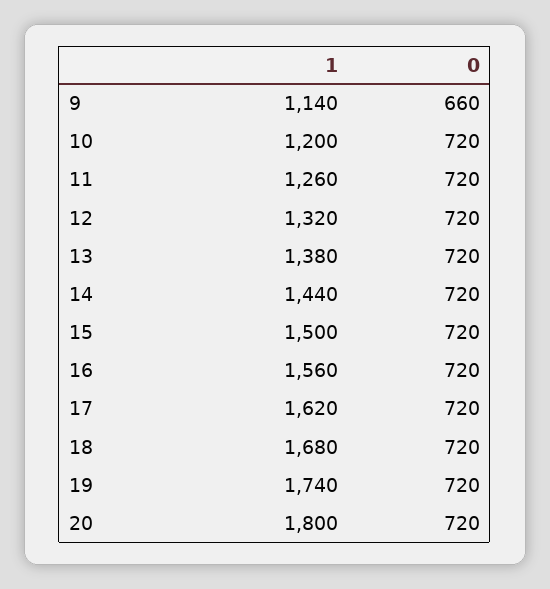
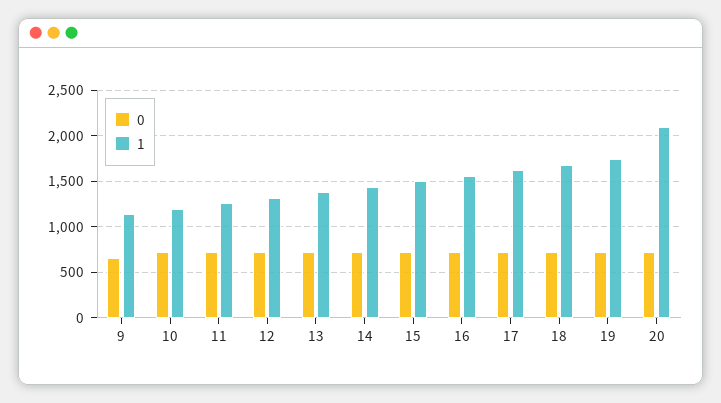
1, 20: 1800 -> 2100

